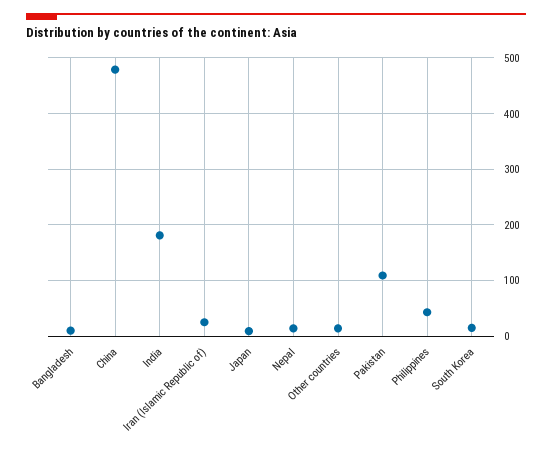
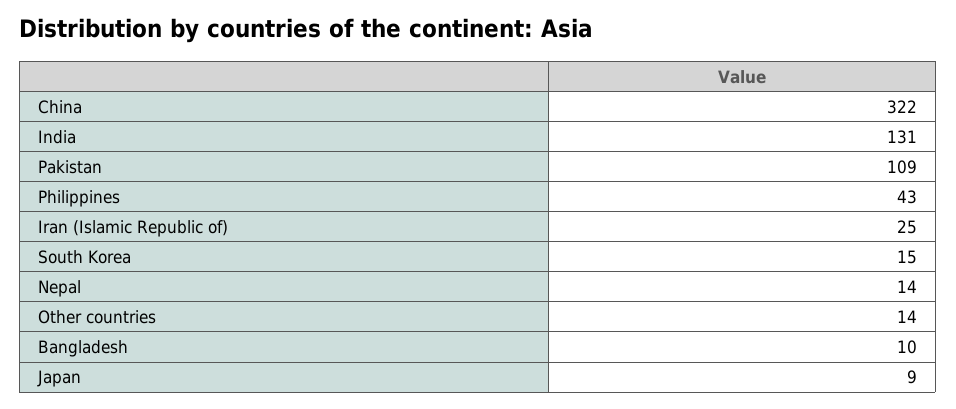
China: 480 -> 322
India: 180 -> 131

